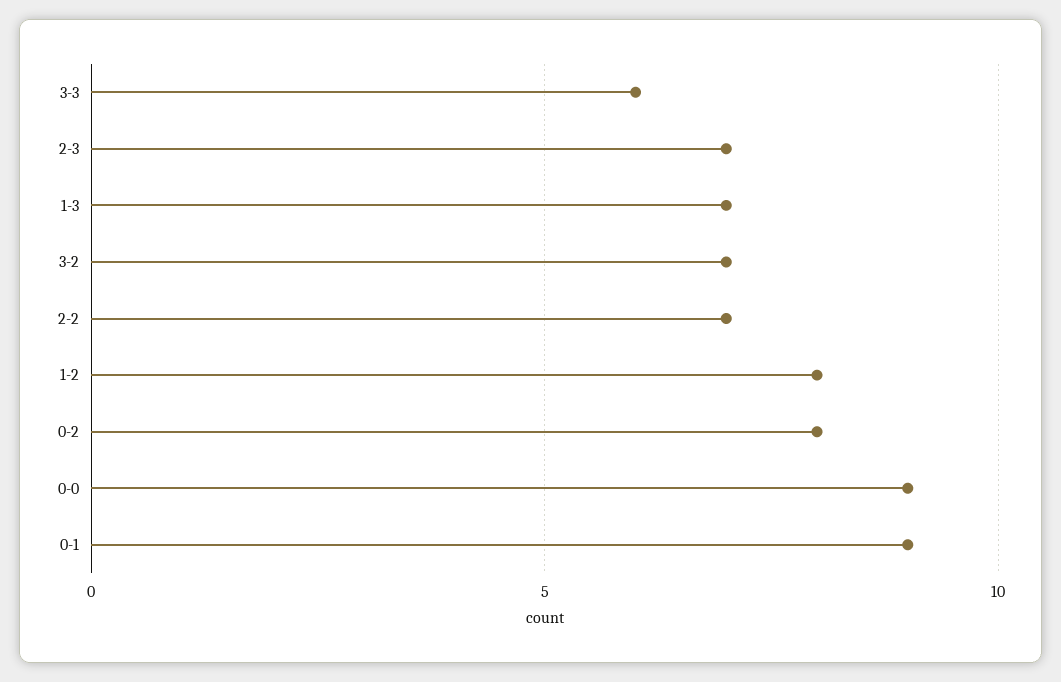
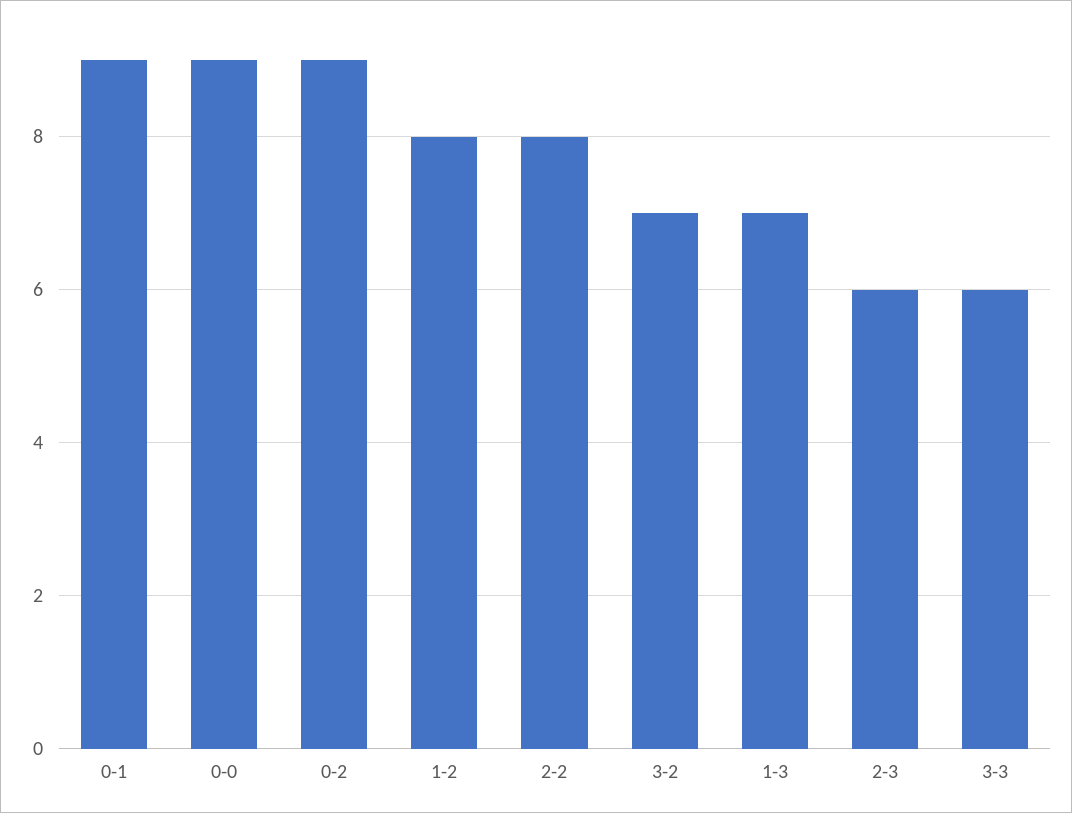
2-3: 7 -> 6
2-2: 7 -> 8
0-2: 8 -> 9

